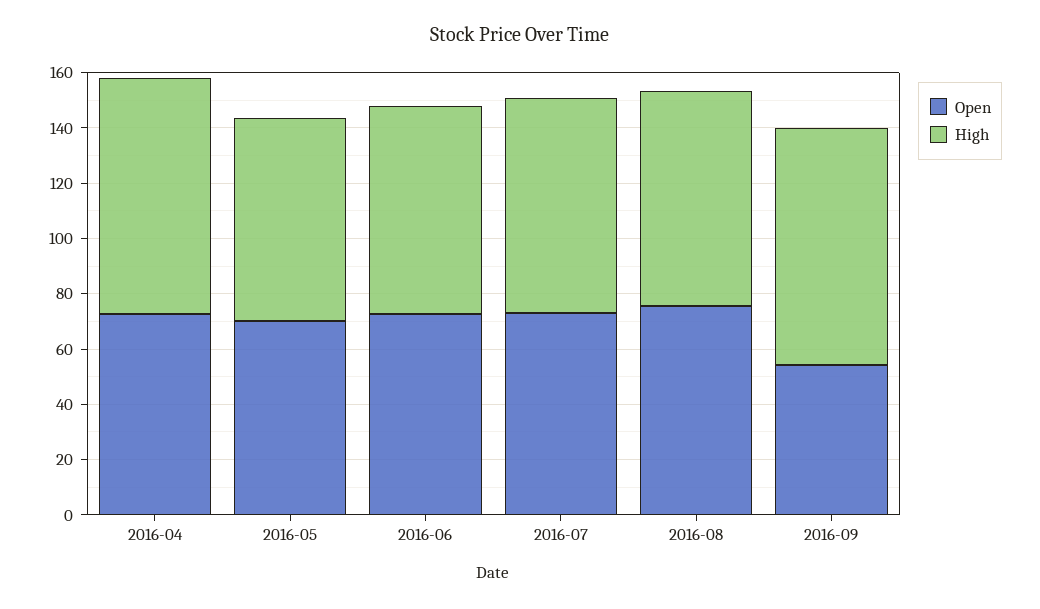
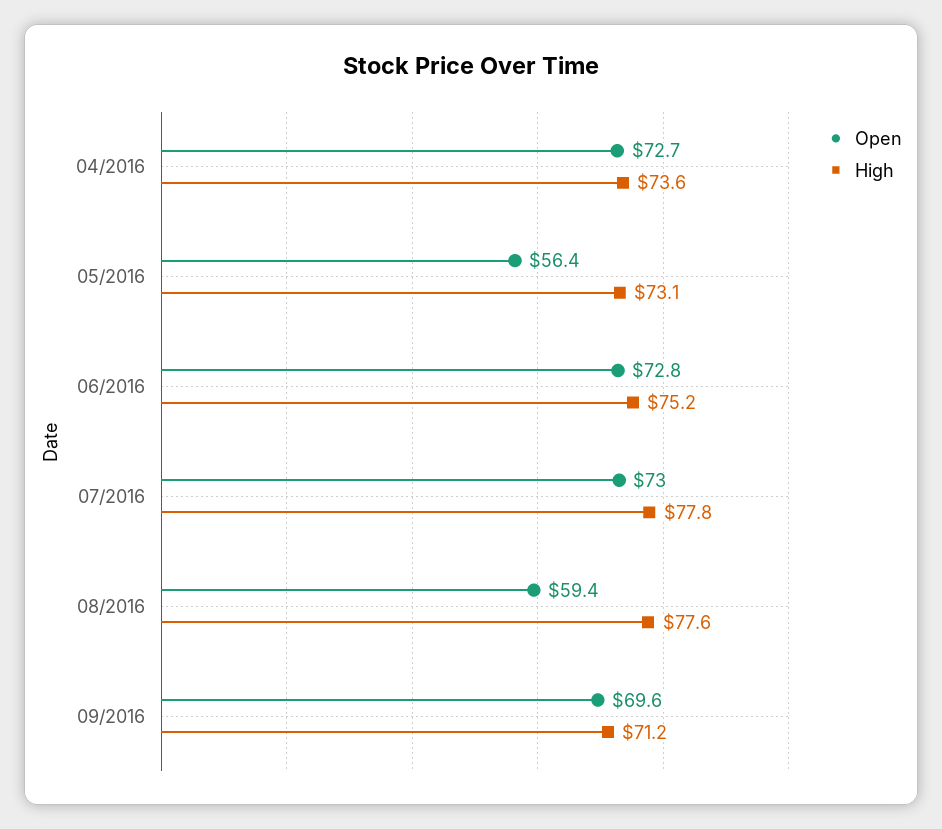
High, 2016-04: 85 -> 73.6
Open, 2016-05: 70 -> 56.4
Open, 2016-08: 75 -> 59.4
Open, 2016-09: 55 -> 69.6
High, 2016-09: 85 -> 71.2

